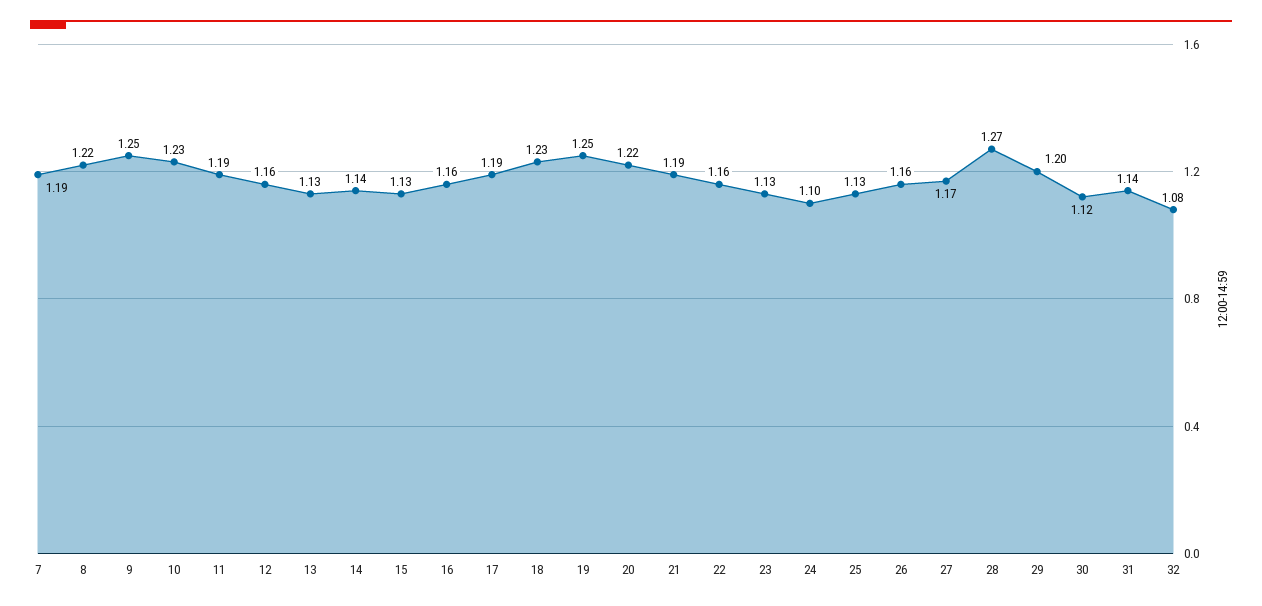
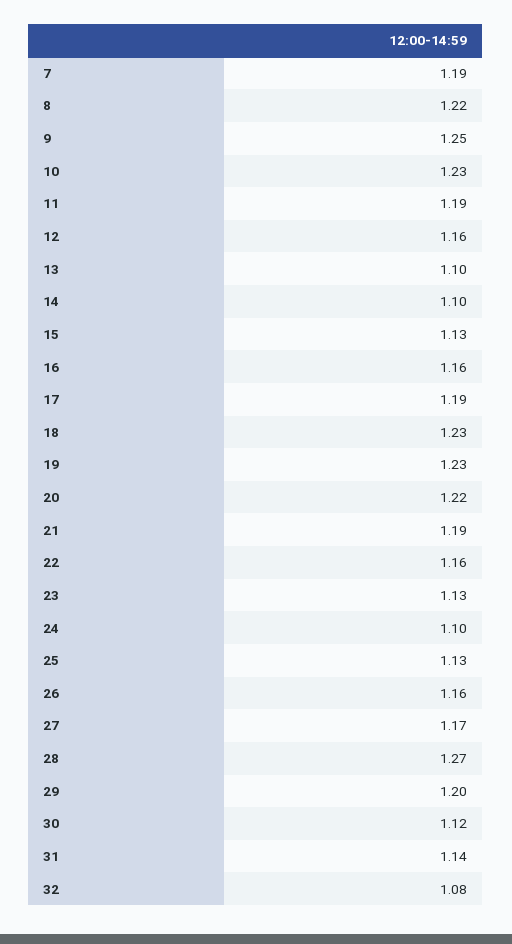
13: 1.13 -> 1.1
14: 1.14 -> 1.1
19: 1.25 -> 1.23

